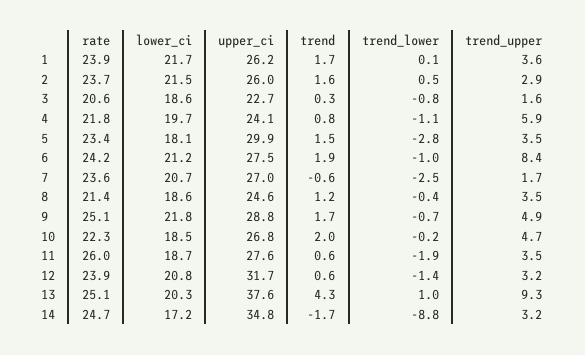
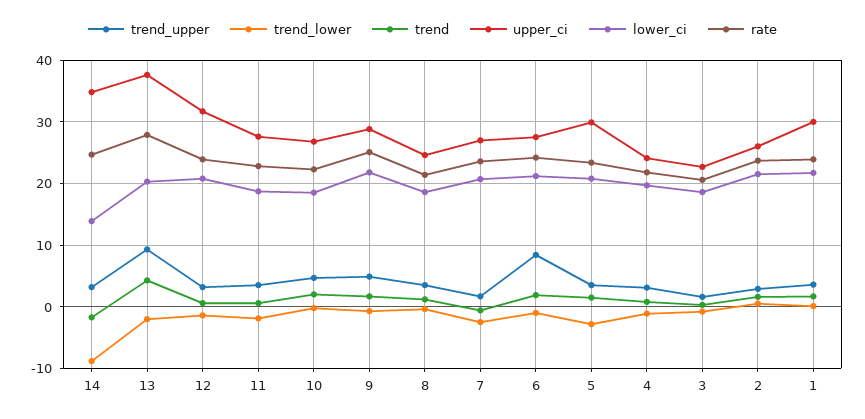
upper_ci, 1: 26.2 -> 30
trend_upper, 4: 5.9 -> 3
lower_ci, 5: 18.1 -> 21
rate, 11: 26 -> 23
rate, 13: 25.1 -> 28
trend_lower, 13: 1 -> -2
lower_ci, 14: 17.2 -> 14

